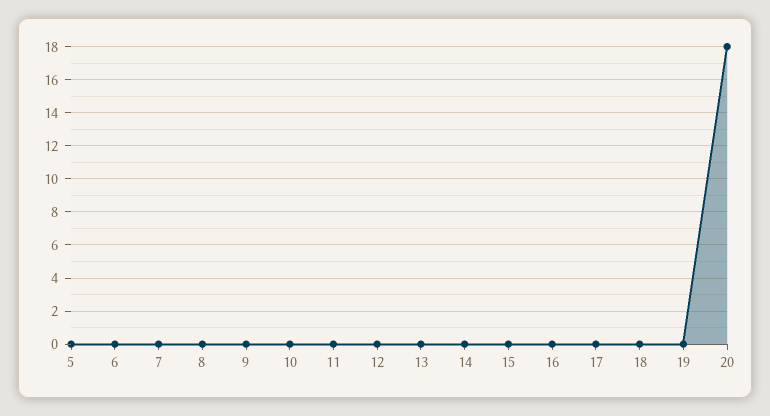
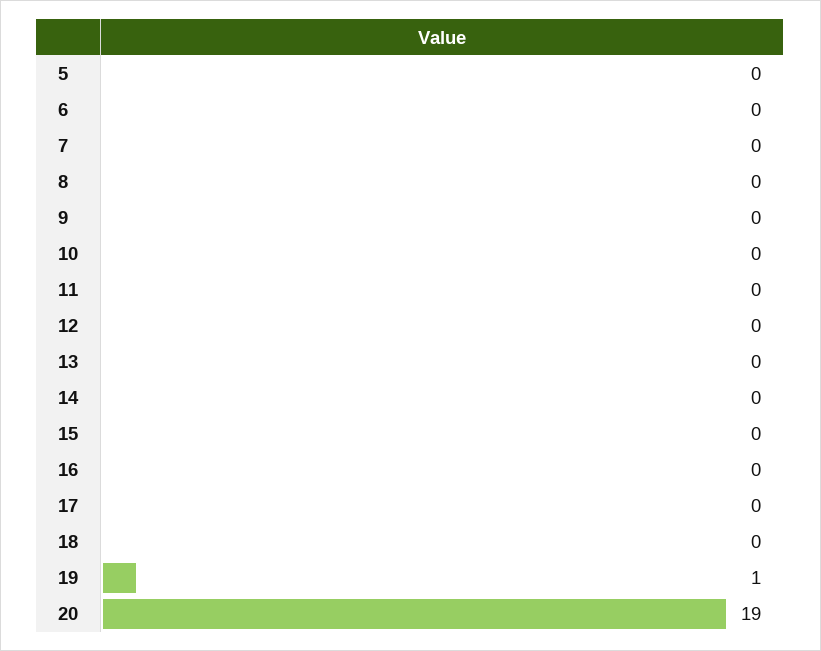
19: 0 -> 1
20: 18 -> 19

